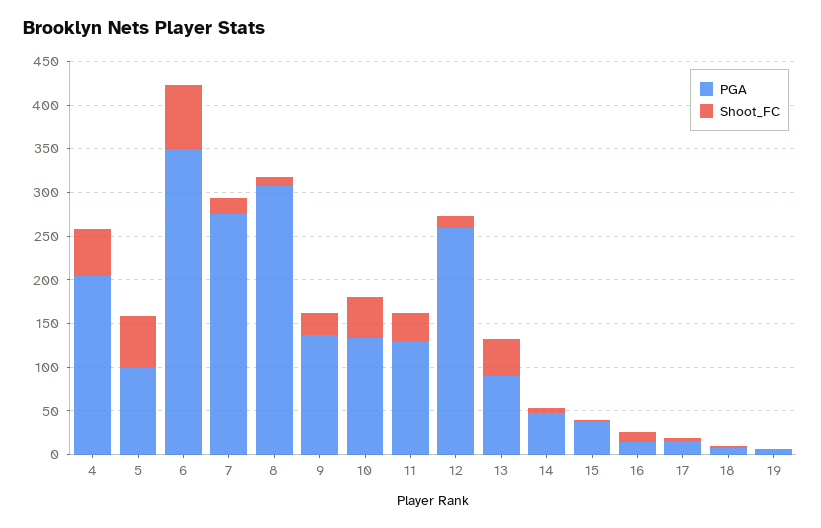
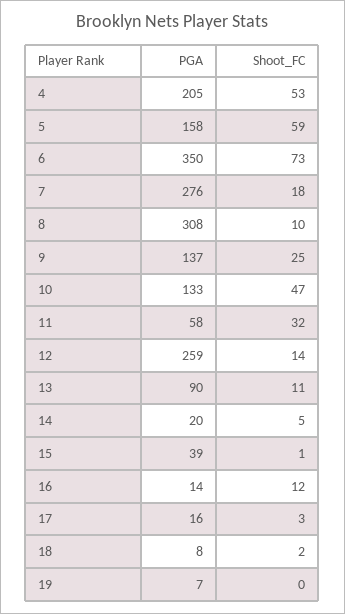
PGA, 5: 100 -> 158
PGA, 11: 130 -> 58
Shoot_FC, 13: 40 -> 11
PGA, 14: 50 -> 20

